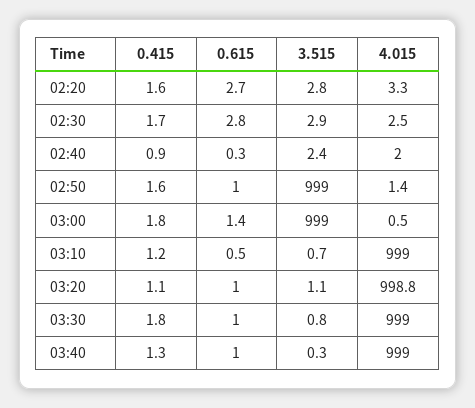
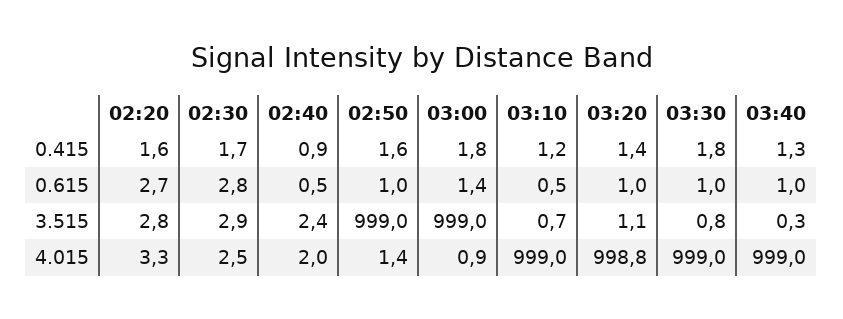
0.615, 02:40: 0.3 -> 0.5
4.015, 03:00: 0.5 -> 0.9
0.415, 03:20: 1.1 -> 1.4

